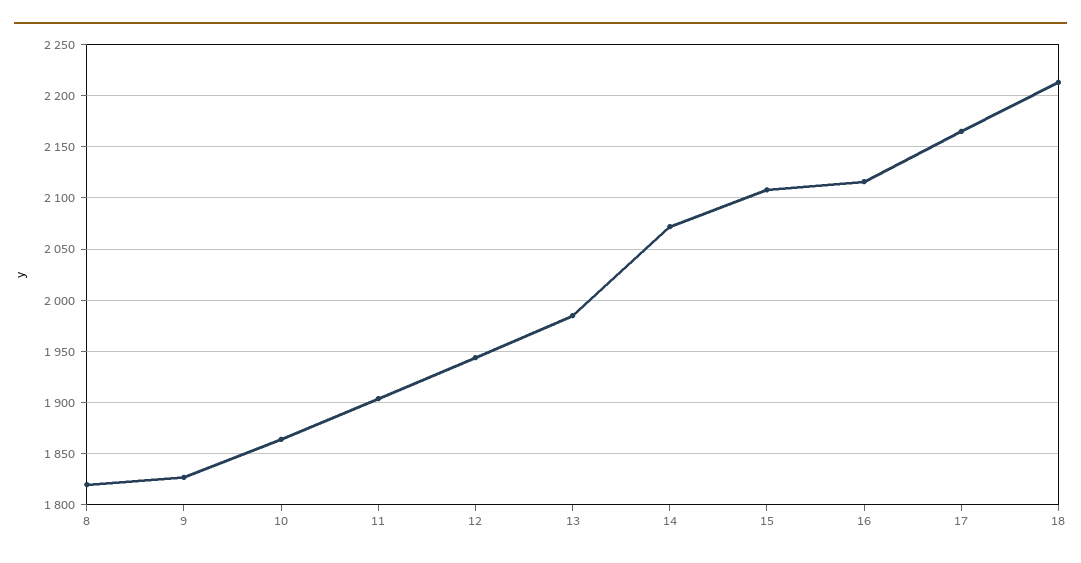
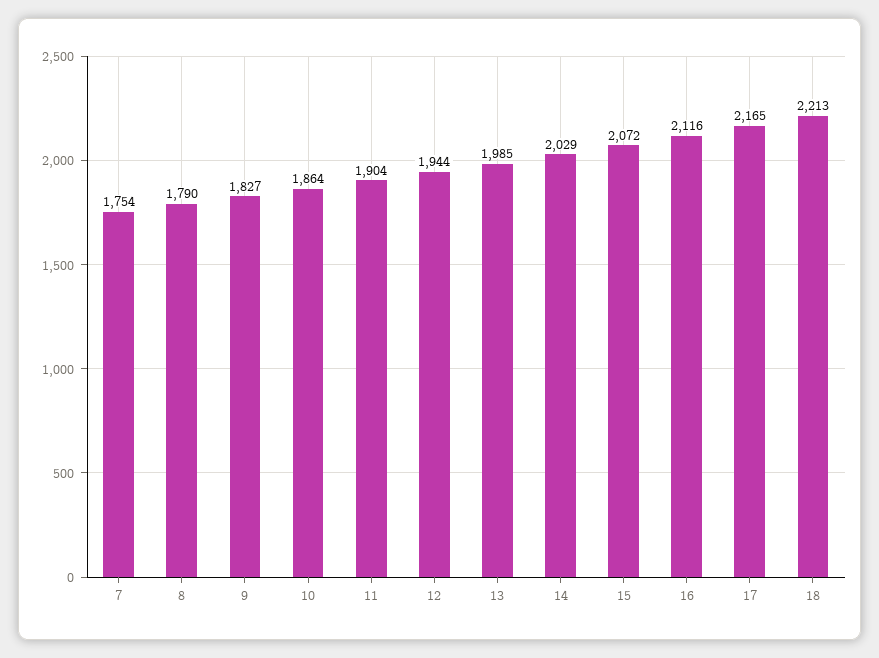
8: 1820 -> 1790
14: 2070 -> 2029
15: 2110 -> 2072
7: none -> 1754

